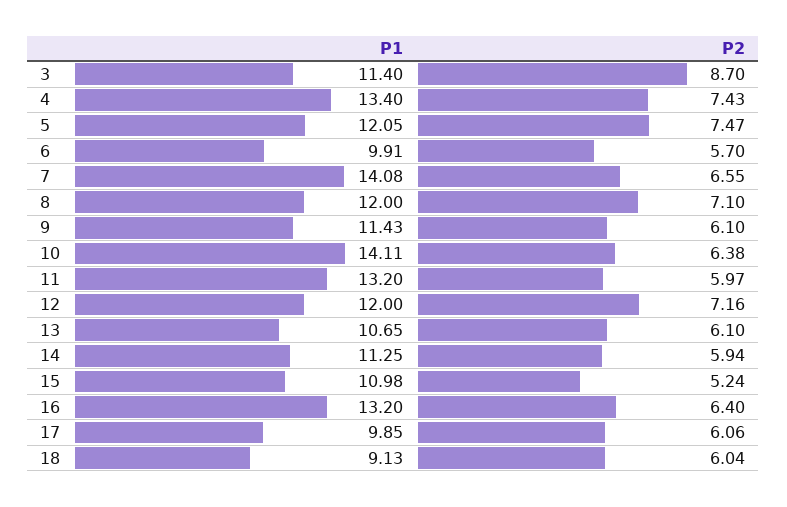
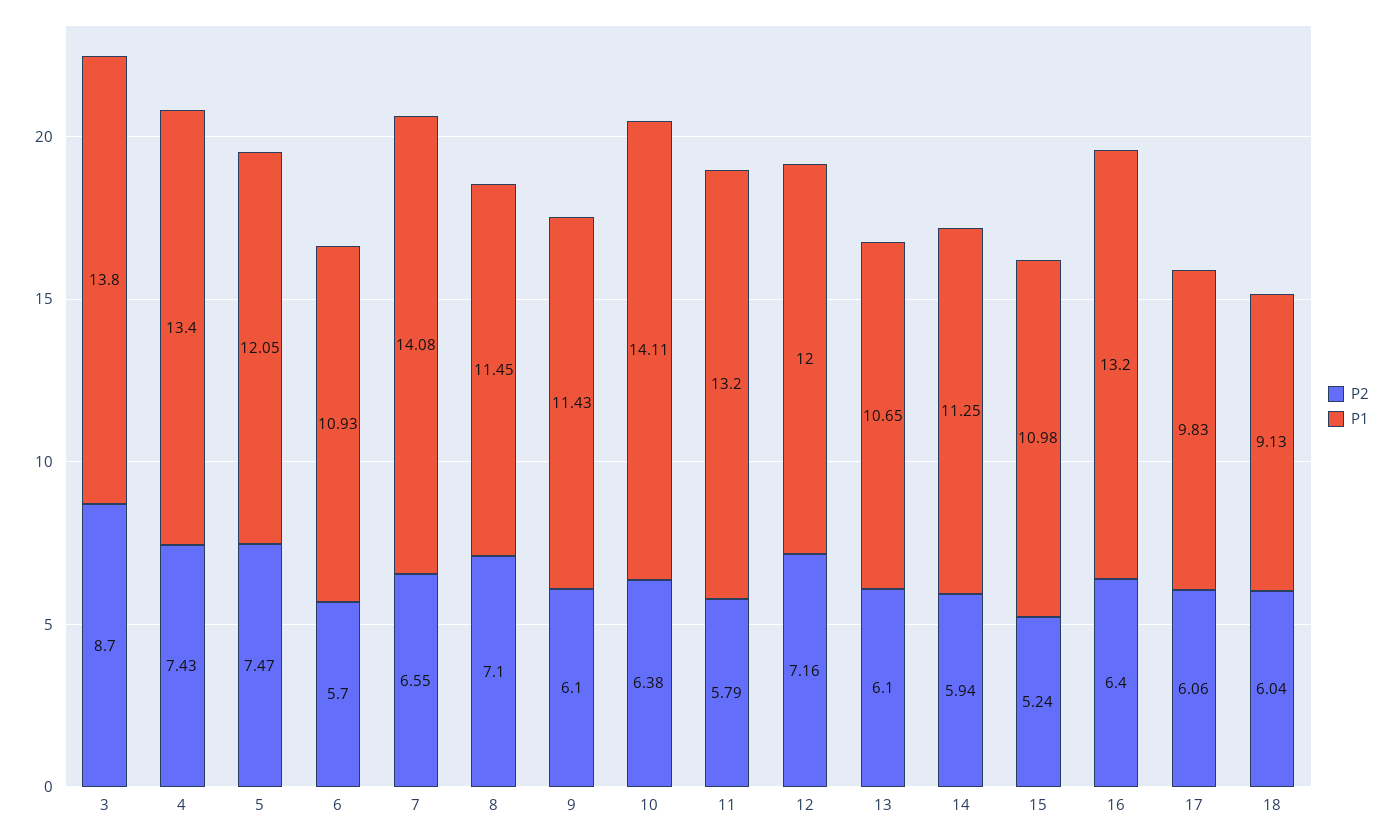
P1, 3: 11.4 -> 13.8
P1, 6: 9.91 -> 10.93
P1, 8: 12 -> 11.45
P2, 11: 5.97 -> 5.79
P1, 17: 9.85 -> 9.83

